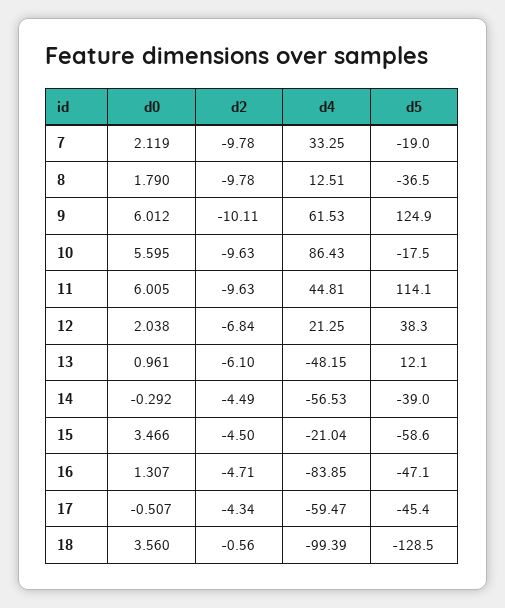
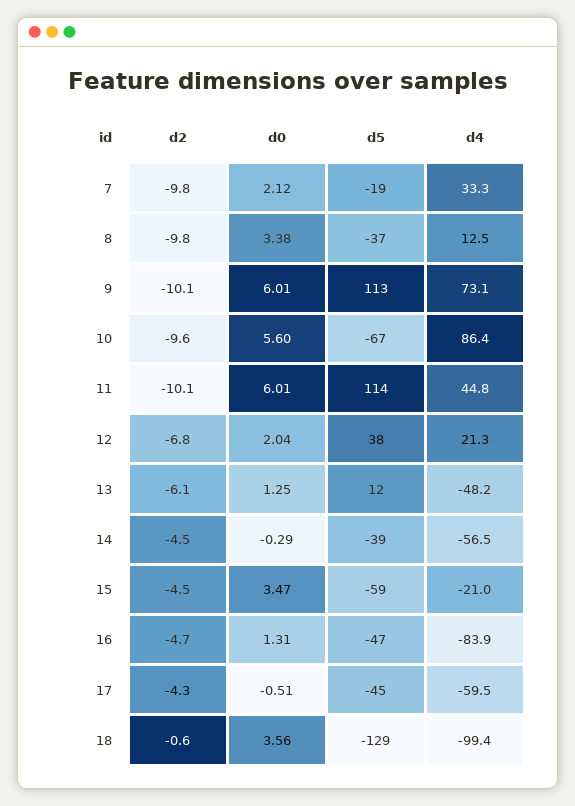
d0, 8: 1.79 -> 3.38
d4, 9: 61.53 -> 73.1
d5, 9: 124.9 -> 113
d5, 10: -17.5 -> -67
d2, 11: -9.63 -> -10.1
d0, 13: 0.961 -> 1.25

